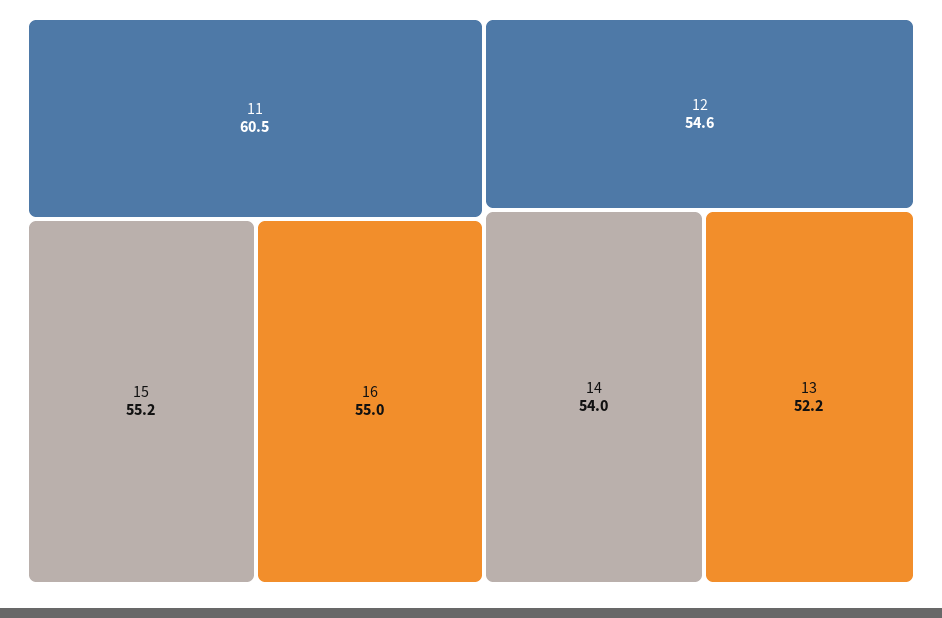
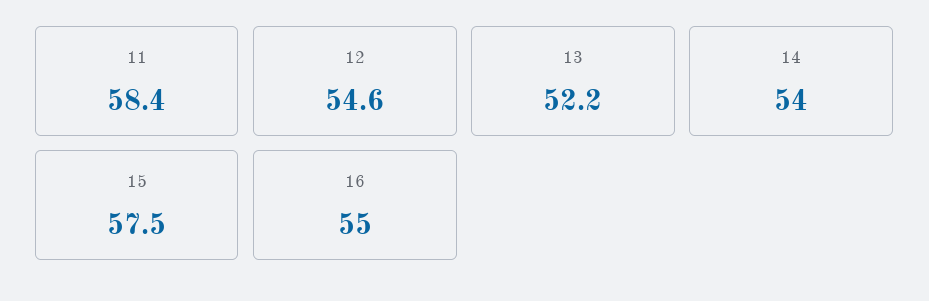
11: 60.5 -> 58.4
15: 55.2 -> 57.5

